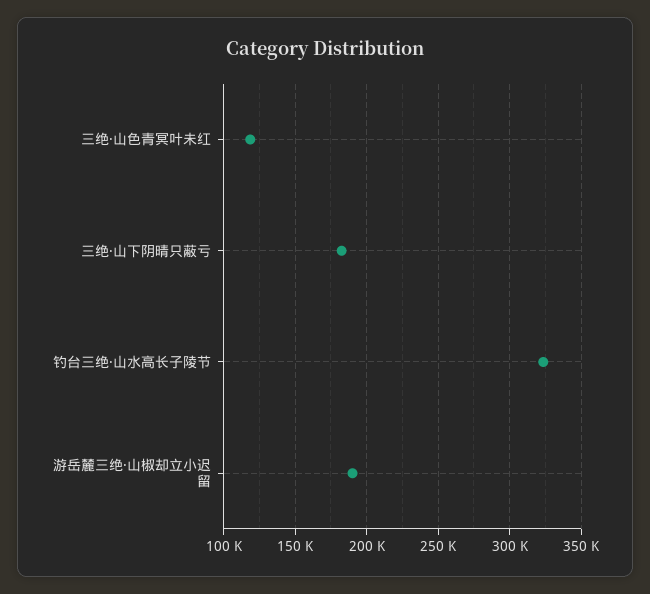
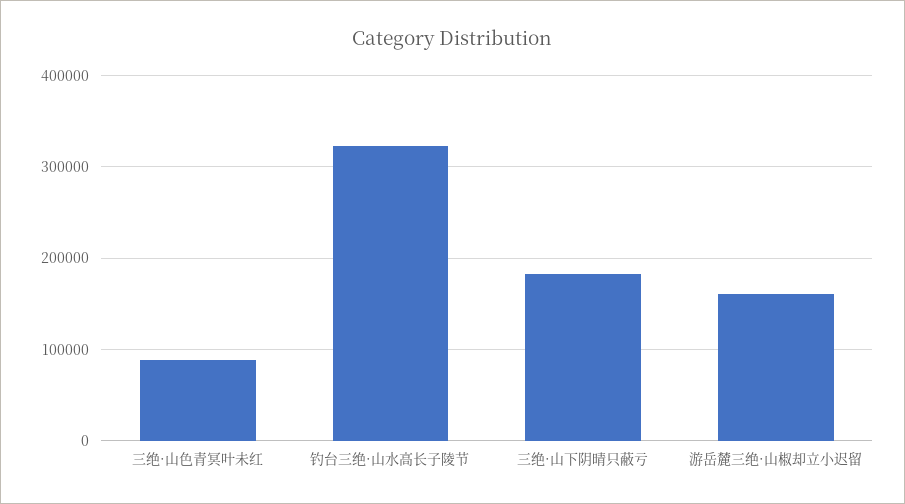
三绝·山色青冥叶未红: 120000 -> 90000
游岳麓三绝·山椒却立小迟留: 190000 -> 160000

